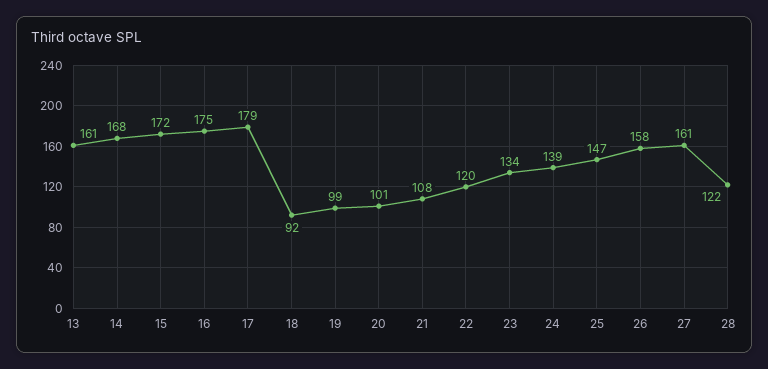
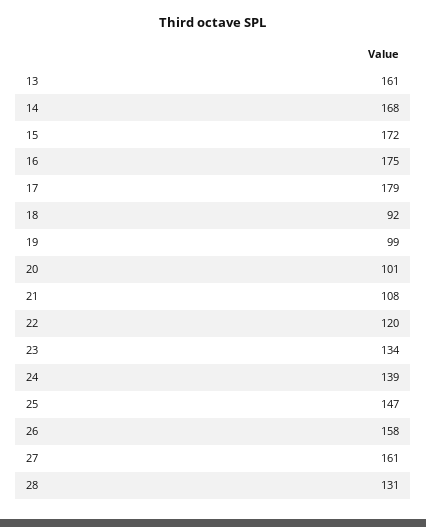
28: 122 -> 131

